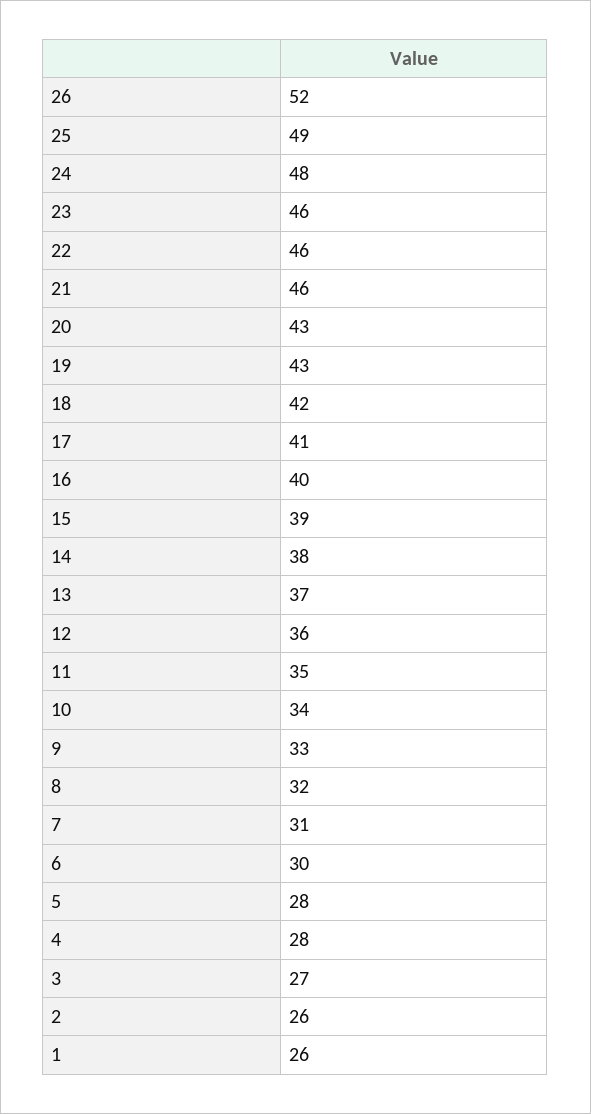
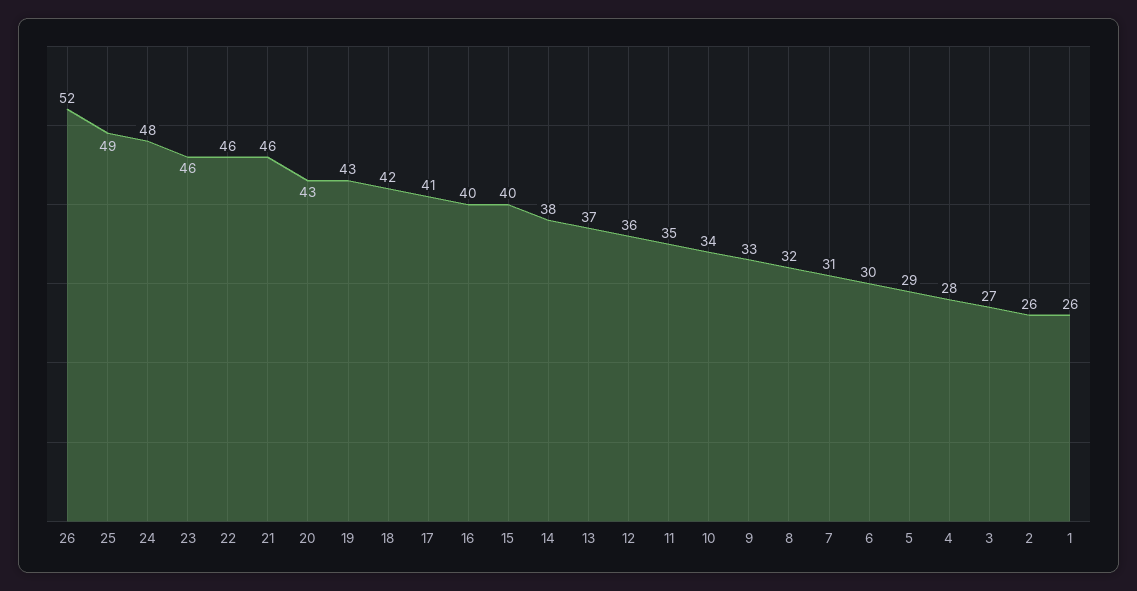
15: 39 -> 40
5: 28 -> 29

